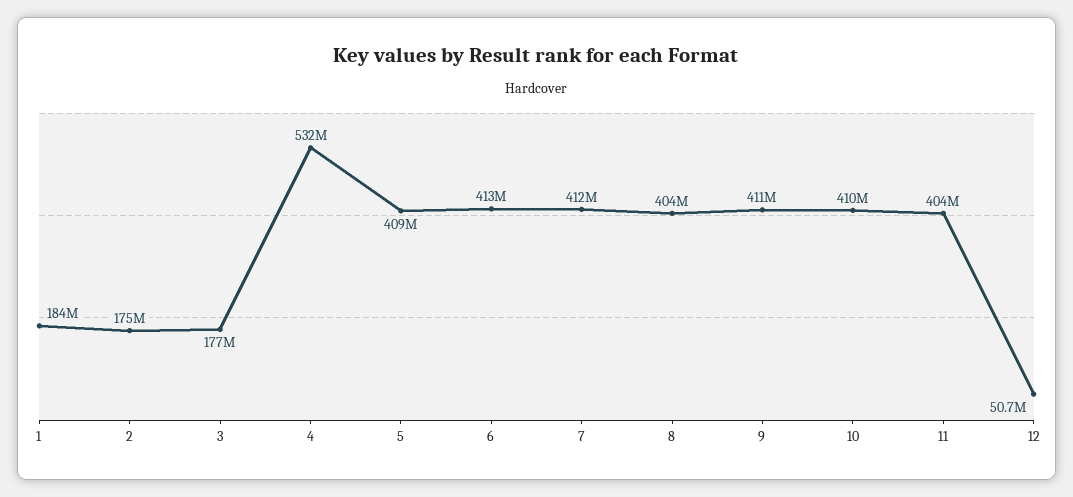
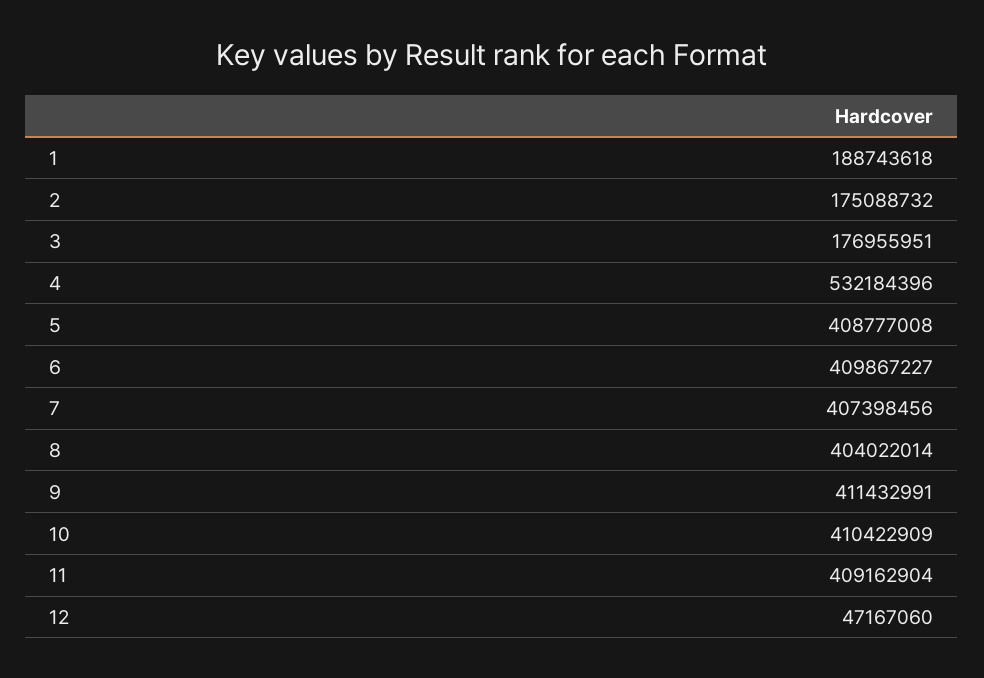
1: 184000000 -> 188743618
6: 413000000 -> 409867227
7: 412000000 -> 407398456
11: 404000000 -> 409162904
12: 50700000 -> 47167060

